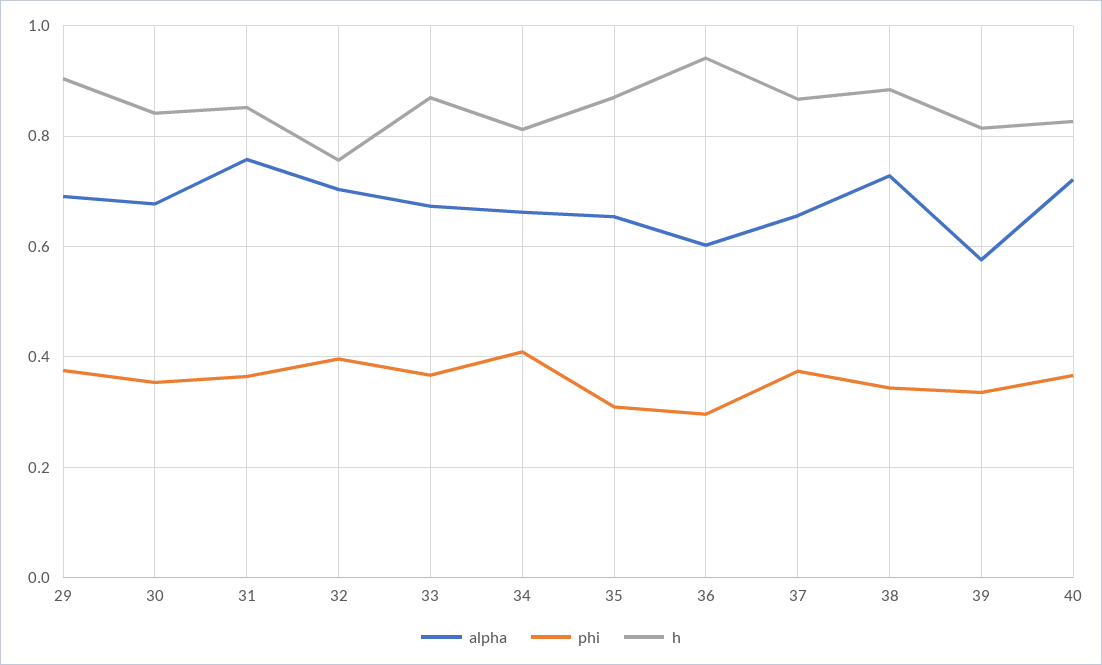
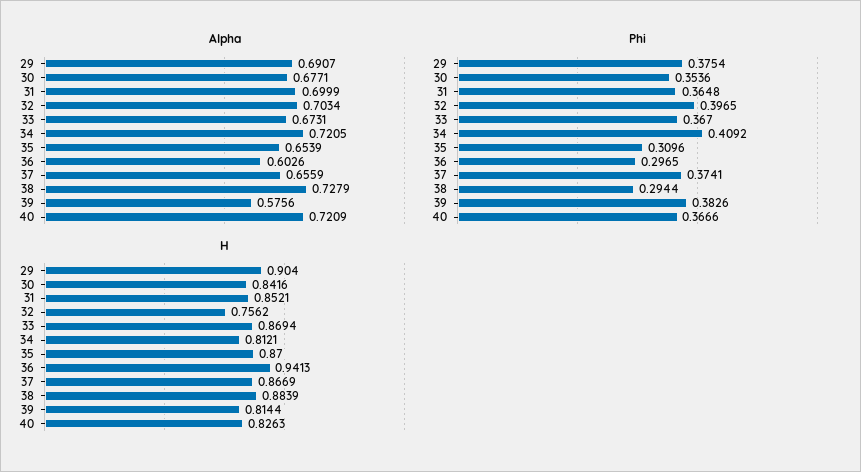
alpha, 31: 0.76 -> 0.6999
alpha, 34: 0.66 -> 0.7205
phi, 38: 0.34 -> 0.2944
phi, 39: 0.34 -> 0.3826

